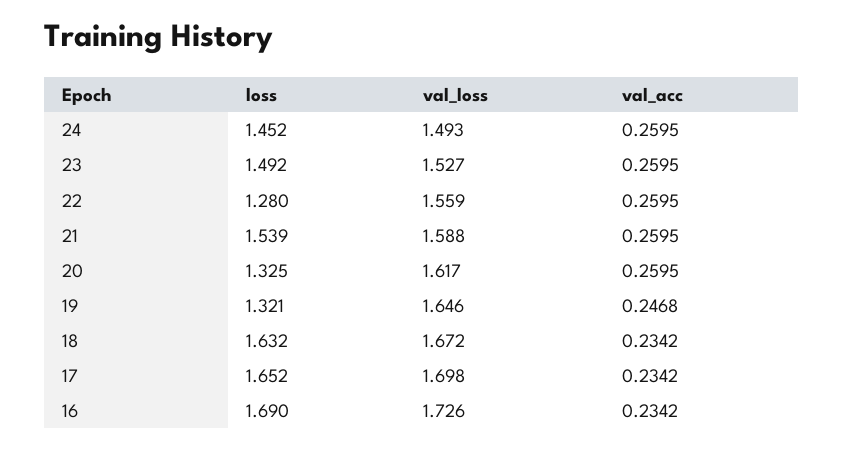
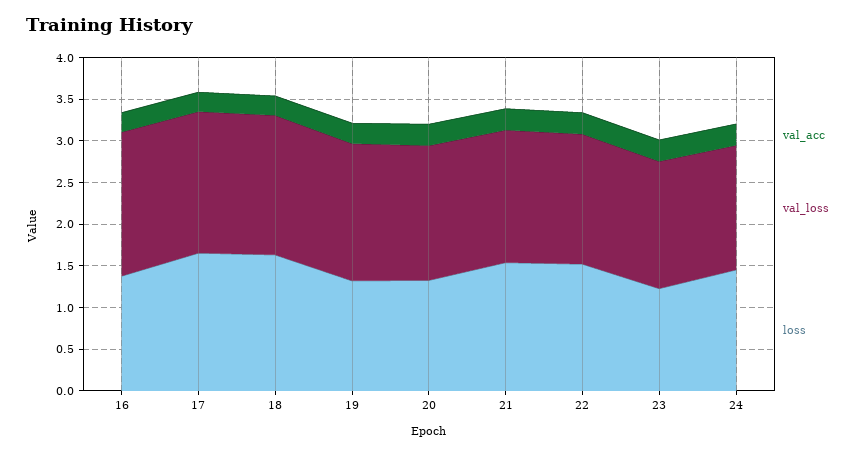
loss, 23: 1.492 -> 1.2
loss, 22: 1.28 -> 1.5
loss, 16: 1.69 -> 1.4

